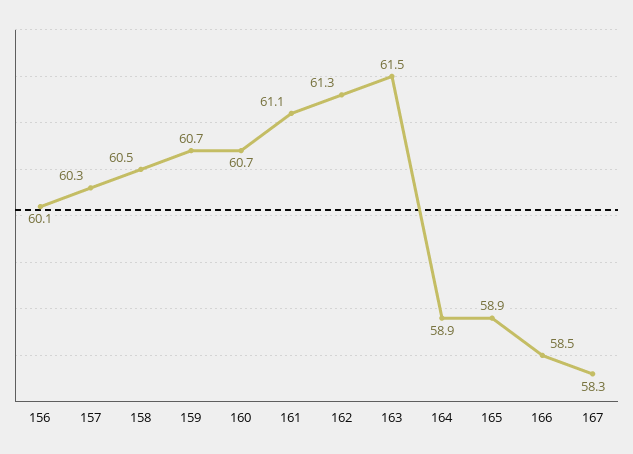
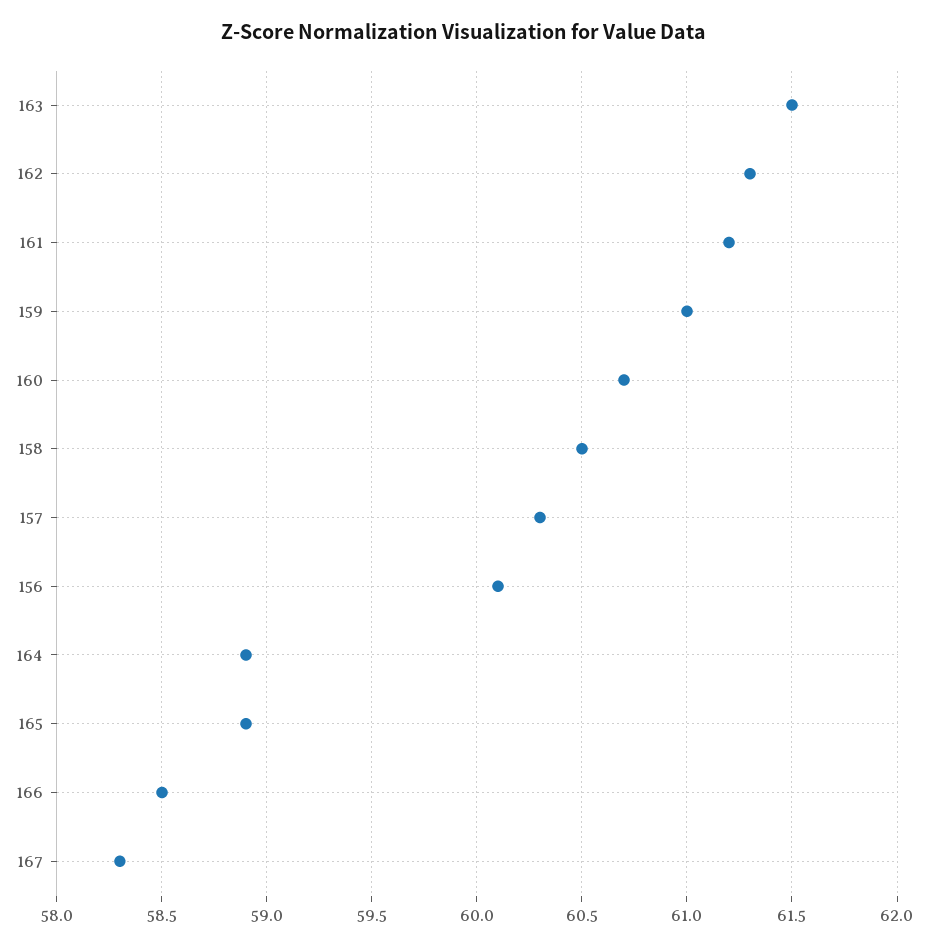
159: 60.7 -> 61
161: 61.1 -> 61.2

